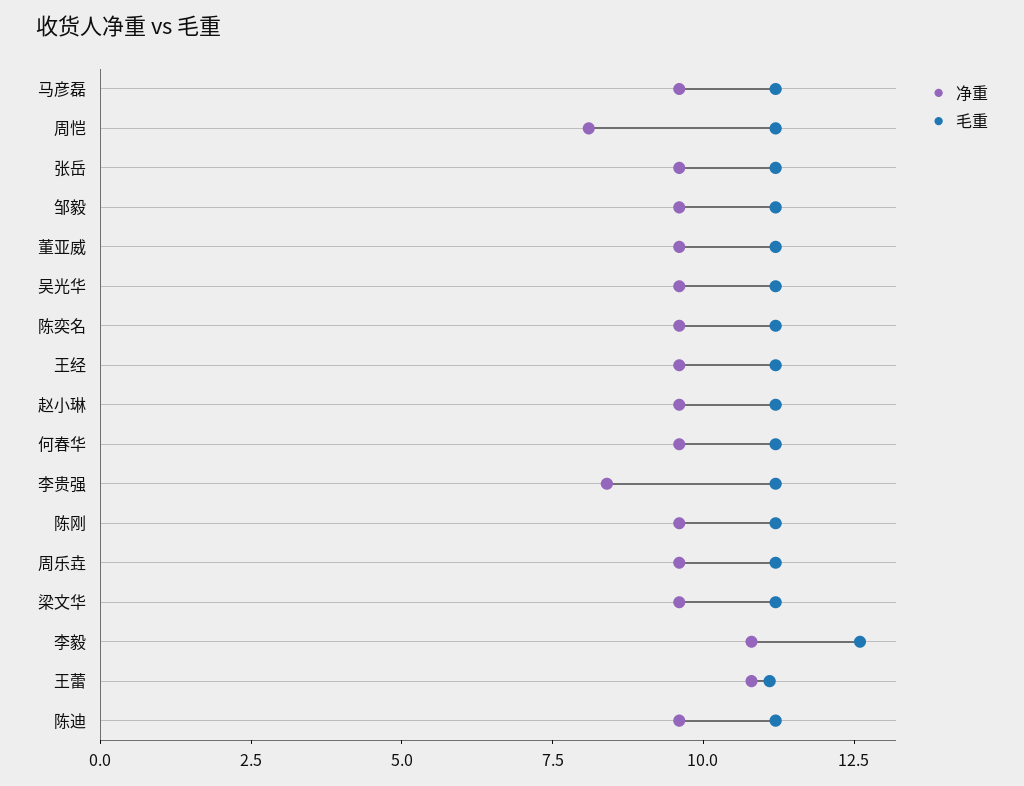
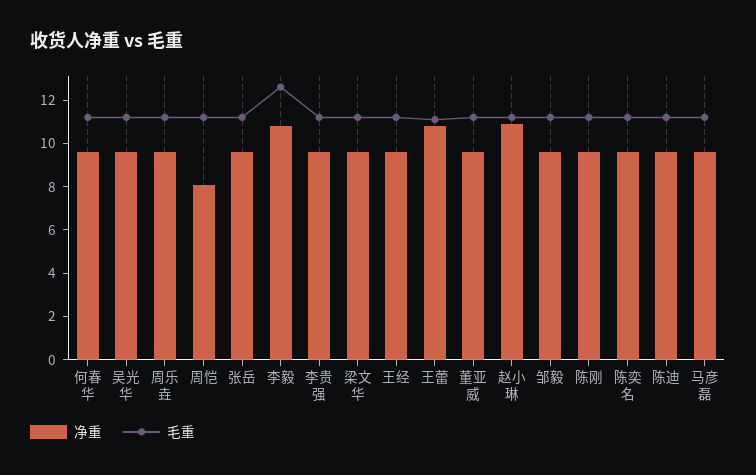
净重, 赵小琳: 9.5 -> 11
净重, 李贵强: 8.5 -> 9.5

